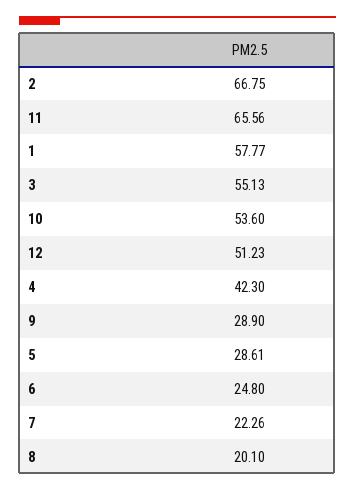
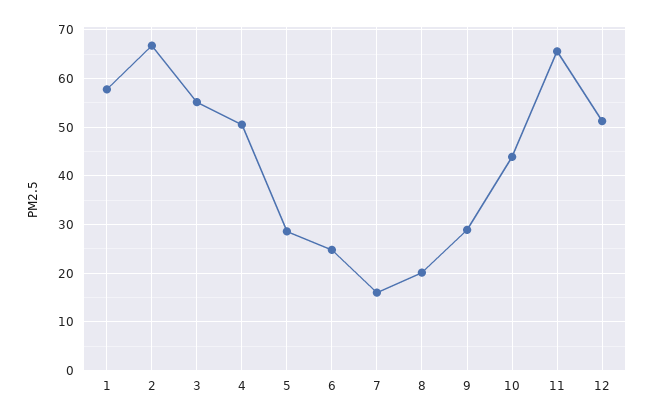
10: 53.6 -> 44
4: 42.3 -> 50
7: 22.26 -> 16

